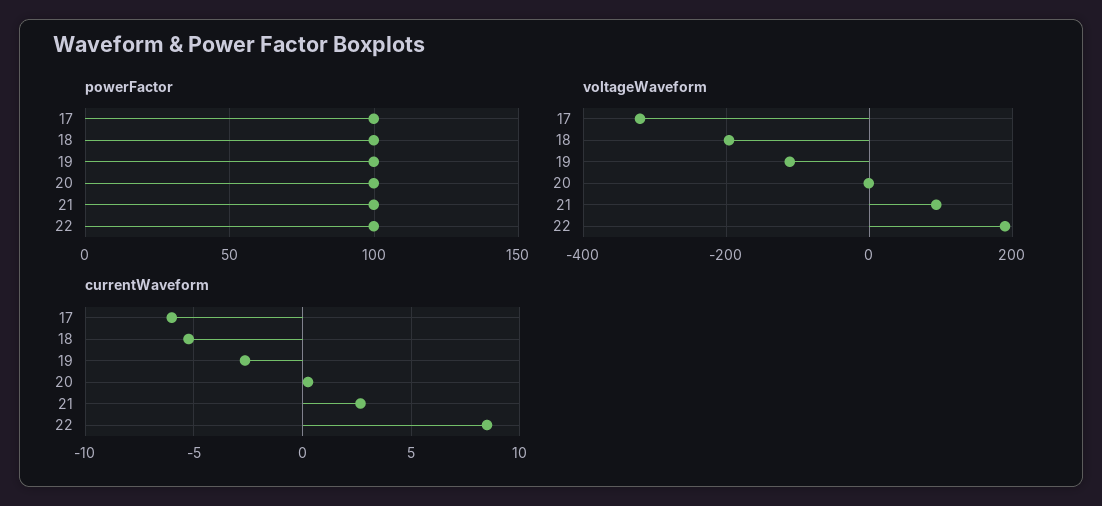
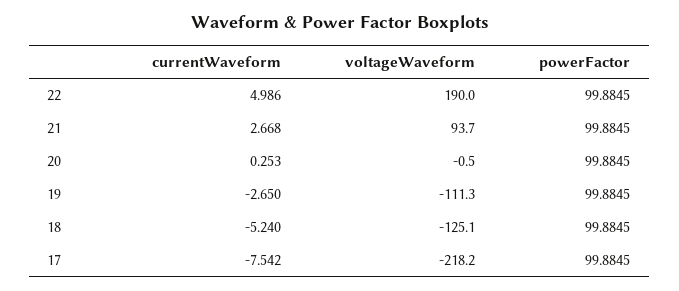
voltageWaveform, 17: -320 -> -218.2
voltageWaveform, 18: -200 -> -125.1
currentWaveform, 17: -6 -> -7.542
currentWaveform, 22: 8.5 -> 4.986

